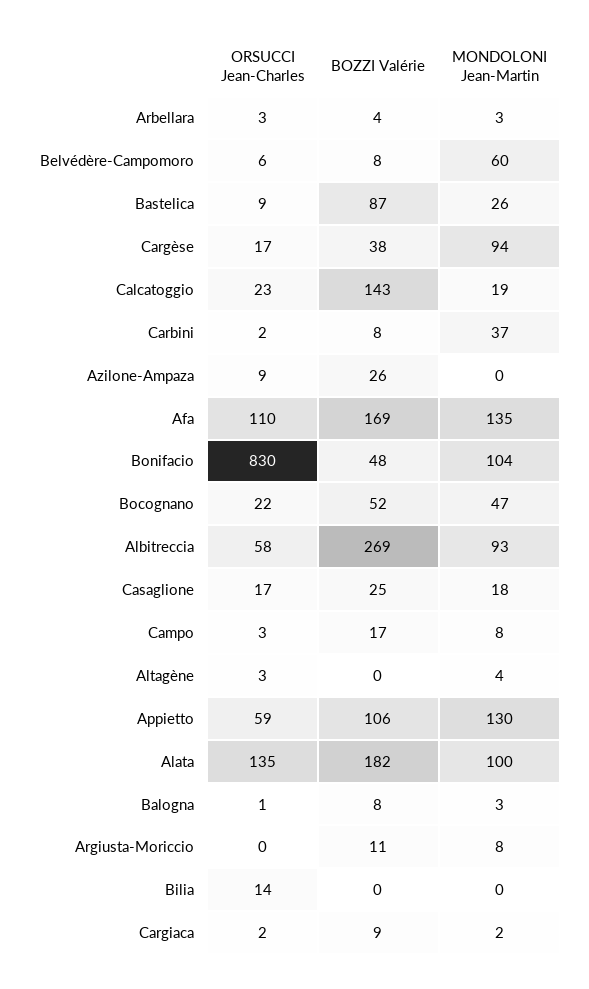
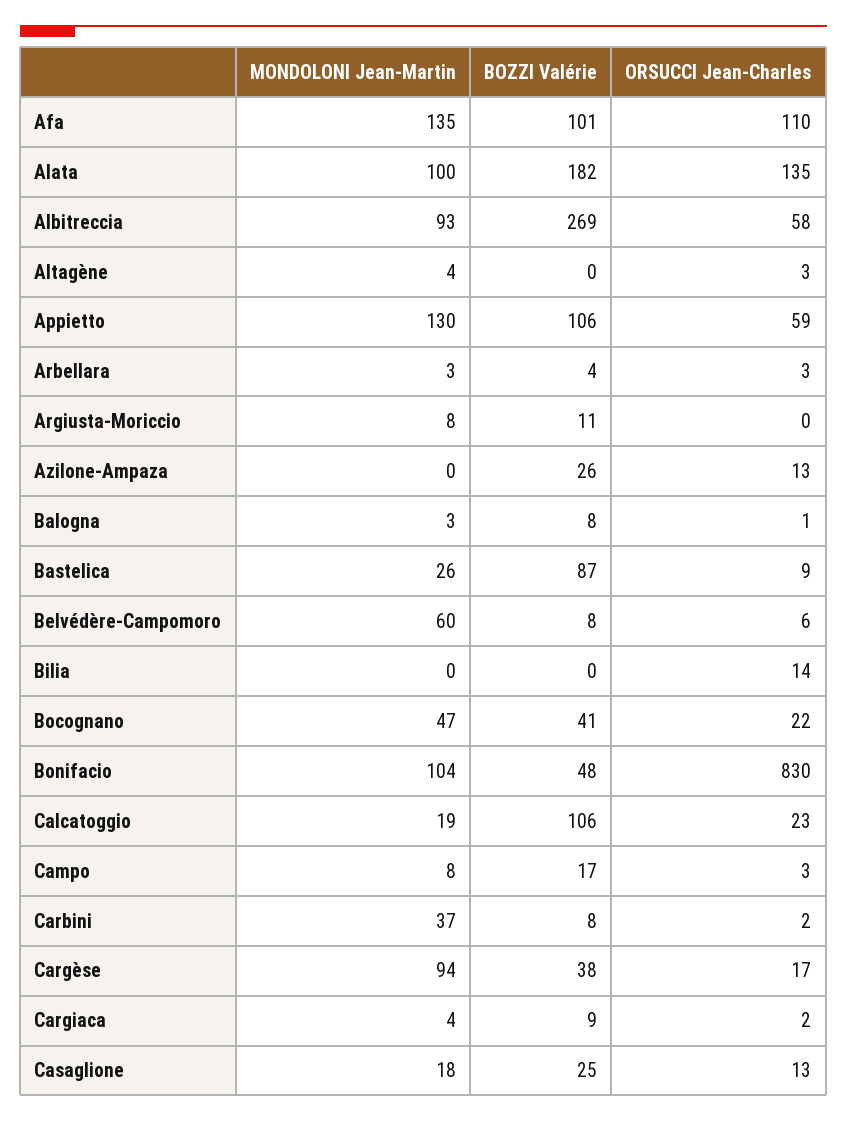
BOZZI Valérie, Calcatoggio: 143 -> 106
ORSUCCI Jean-Charles, Azilone-Ampaza: 9 -> 13
BOZZI Valérie, Afa: 169 -> 101
BOZZI Valérie, Bocognano: 52 -> 41
ORSUCCI Jean-Charles, Casaglione: 17 -> 13
MONDOLONI Jean-Martin, Cargiaca: 2 -> 4

